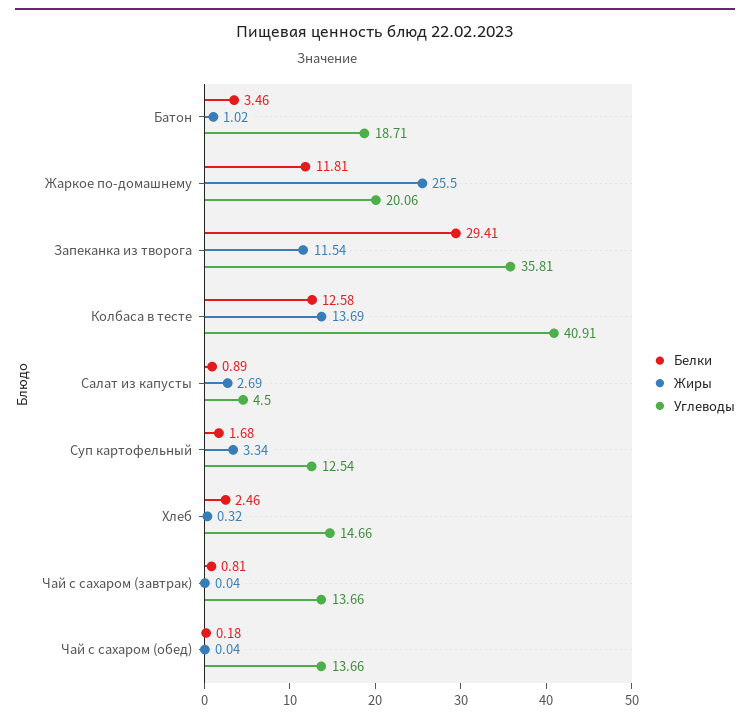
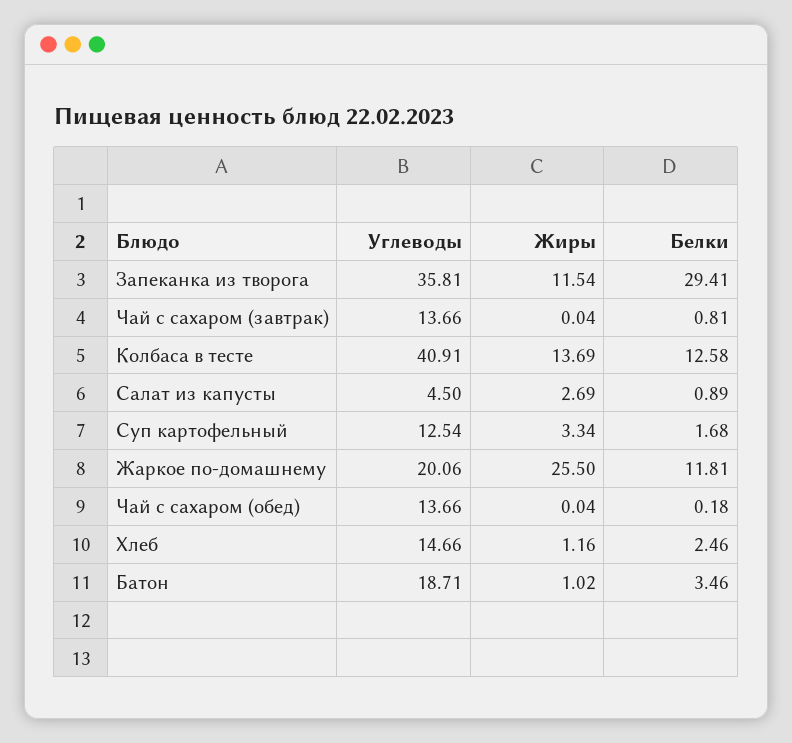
Жиры, Хлеб: 0.32 -> 1.16

